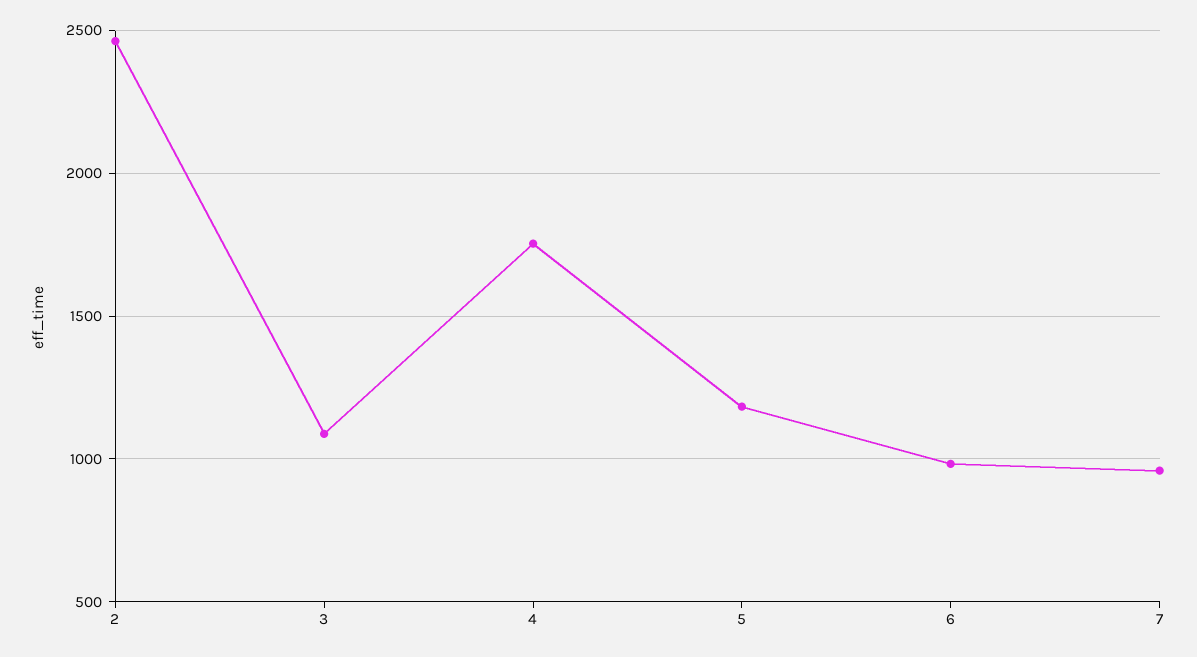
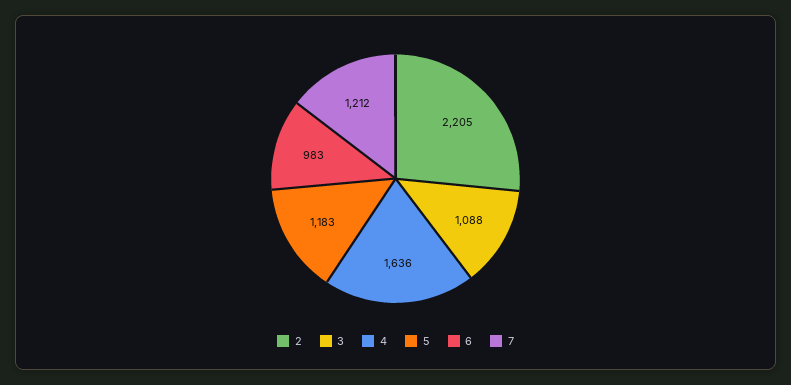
2: 2450 -> 2205
4: 1750 -> 1636
7: 950 -> 1212

